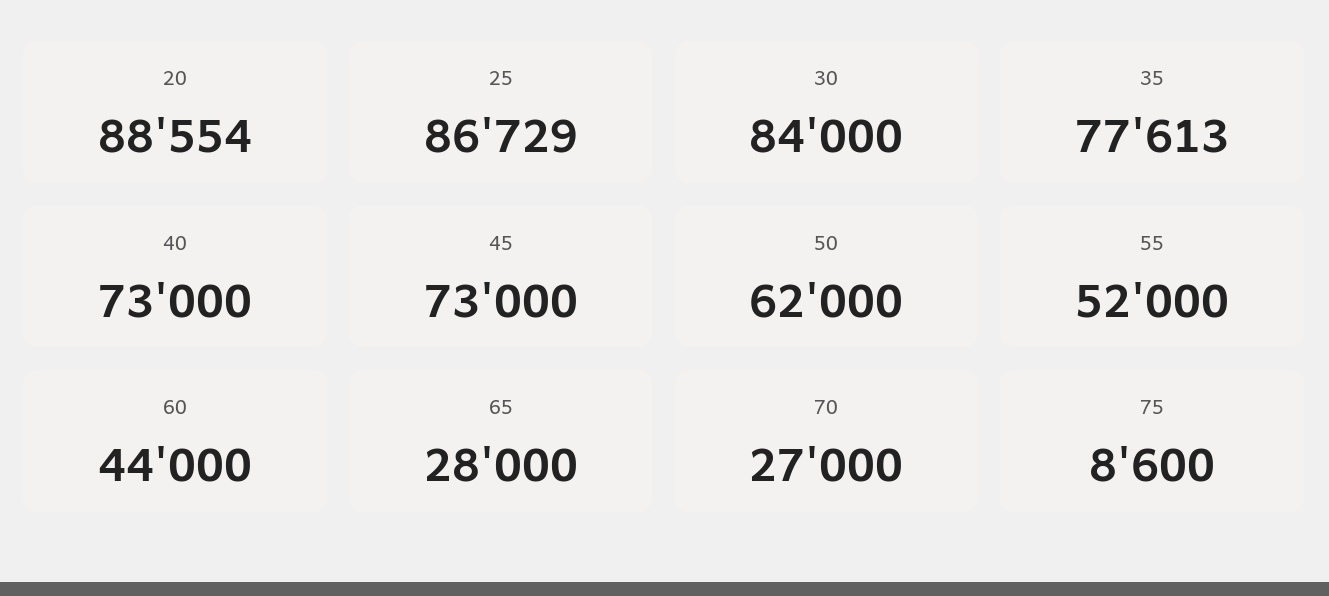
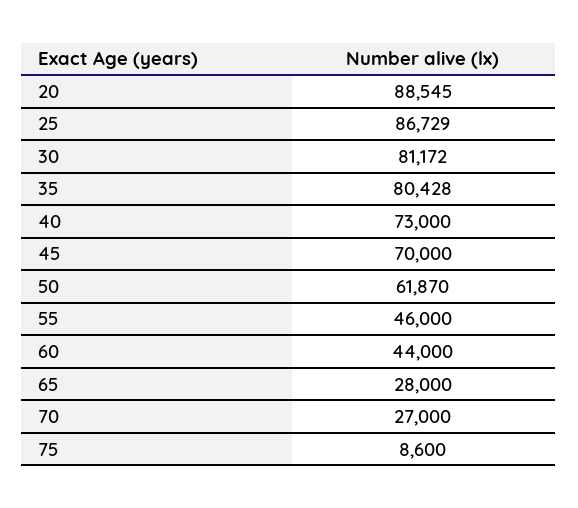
20: 88554 -> 88545
30: 84000 -> 81172
35: 77613 -> 80428
45: 73000 -> 70000
50: 62000 -> 61870
55: 52000 -> 46000

